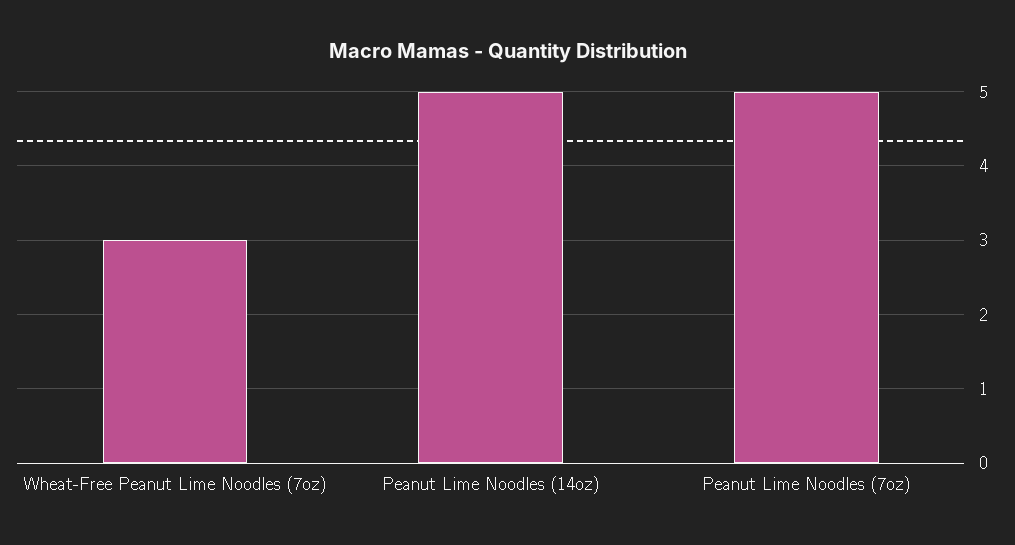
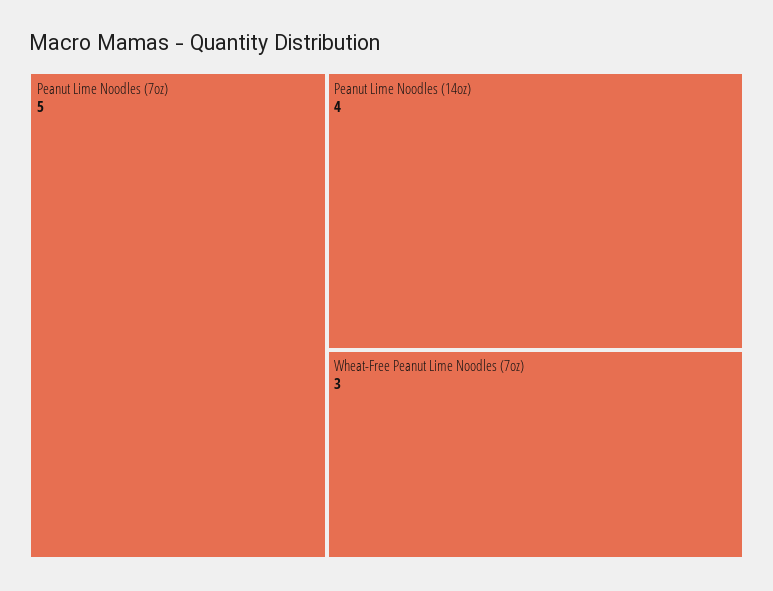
Peanut Lime Noodles (14oz): 5 -> 4

